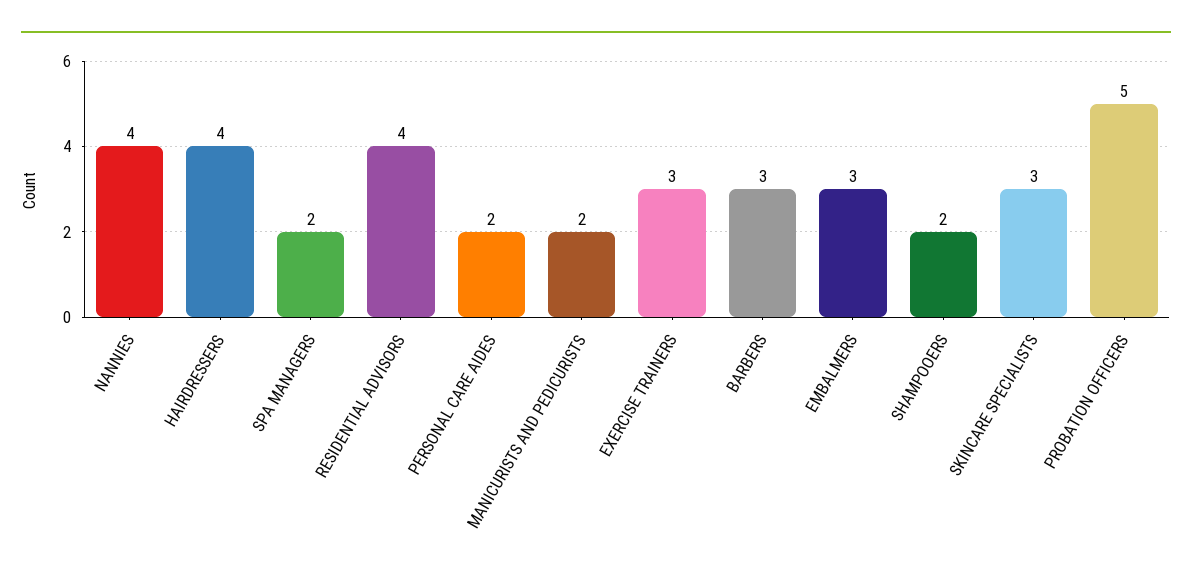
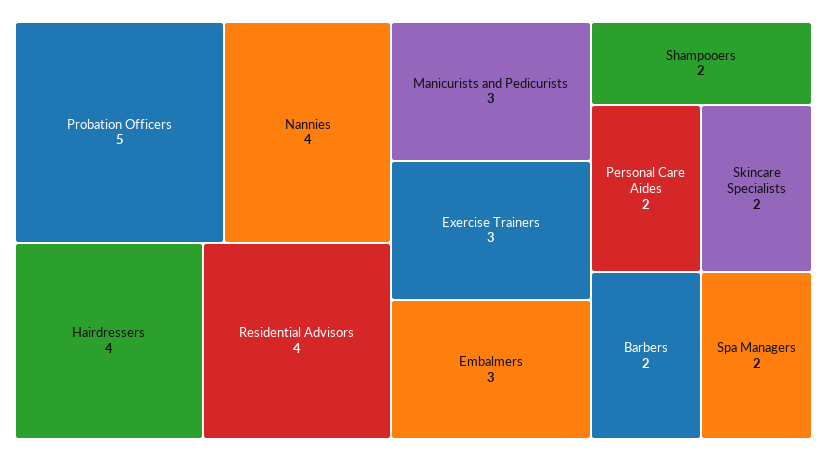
MANICURISTS AND PEDICURISTS: 2 -> 3
BARBERS: 3 -> 2
SKINCARE SPECIALISTS: 3 -> 2

